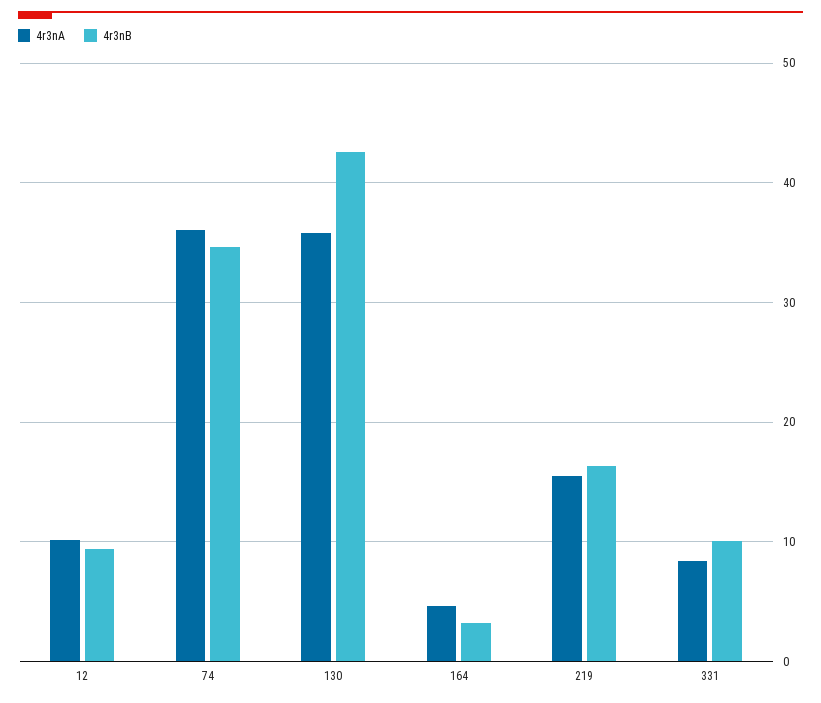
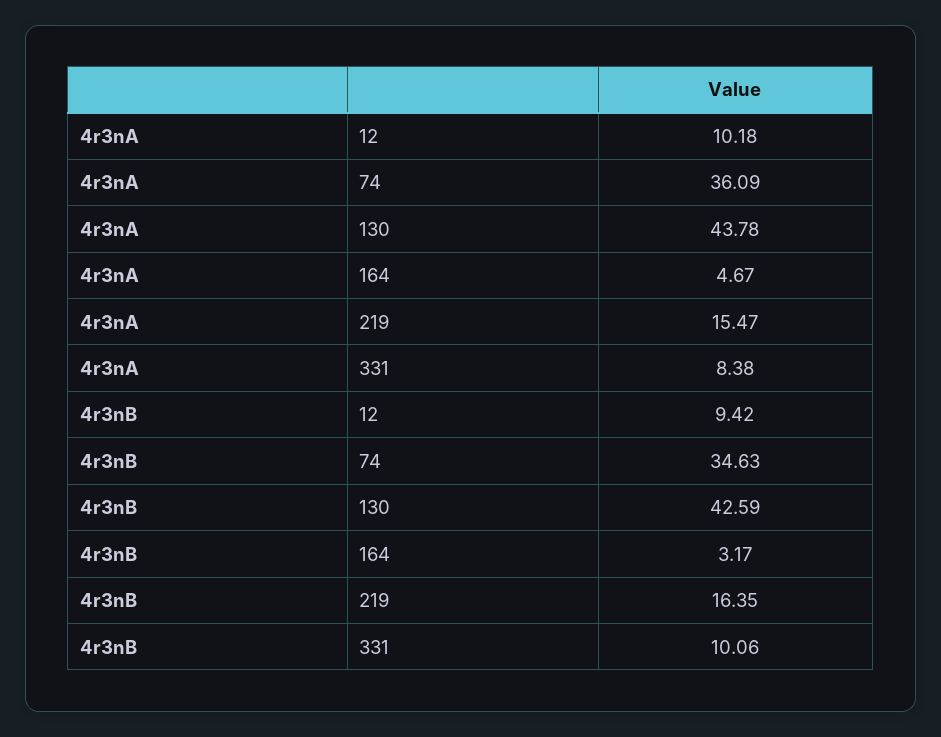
4r3nA, 130: 36 -> 43.78

